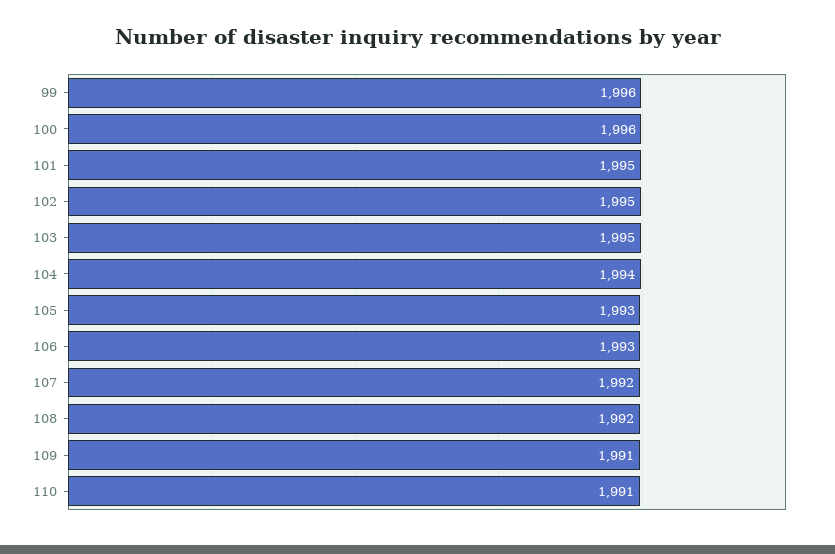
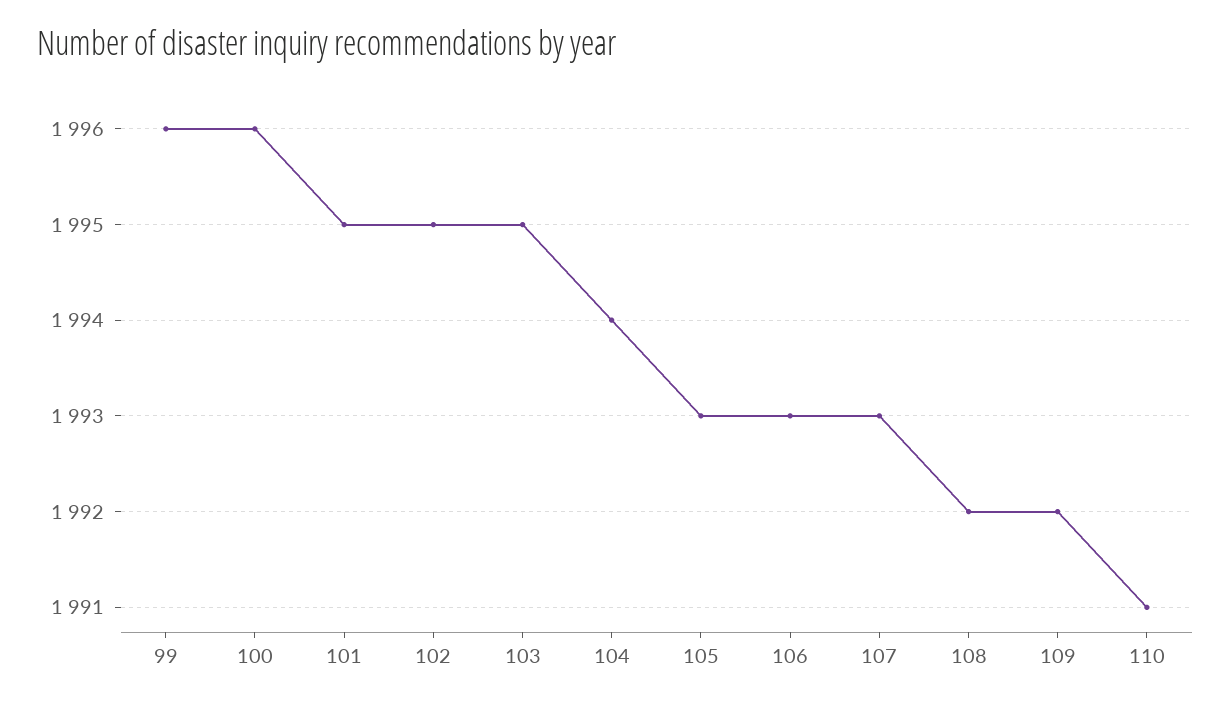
107: 1992 -> 1993
109: 1991 -> 1992

